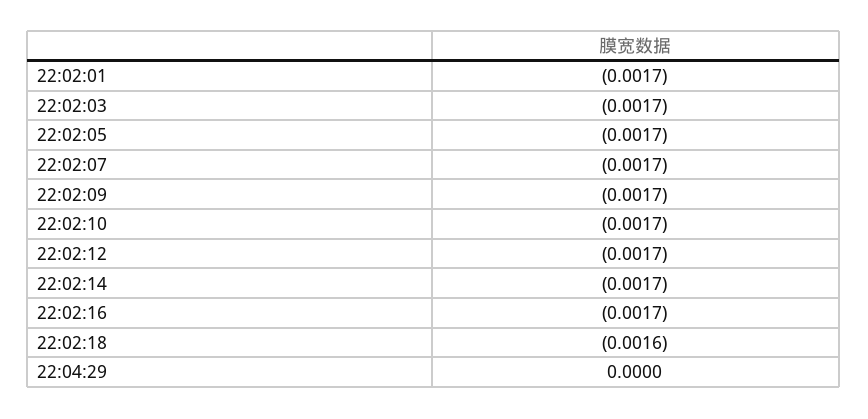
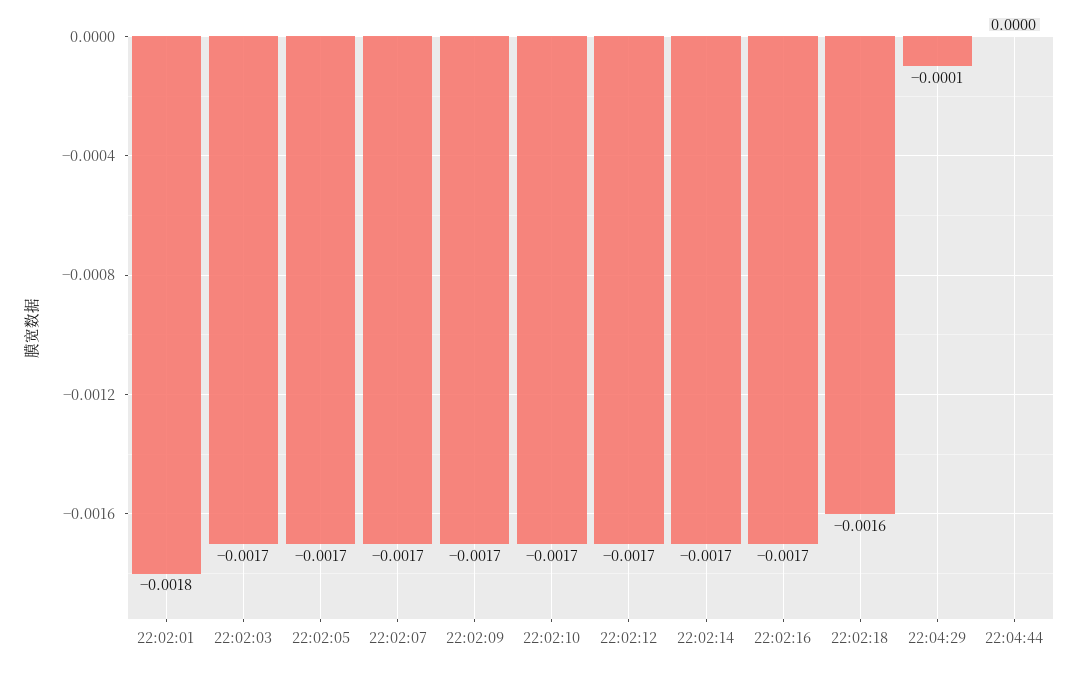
22:02:01: -0.0017 -> -0.0018
22:04:29: 0 -> -0.0001
22:04:44: none -> 0

